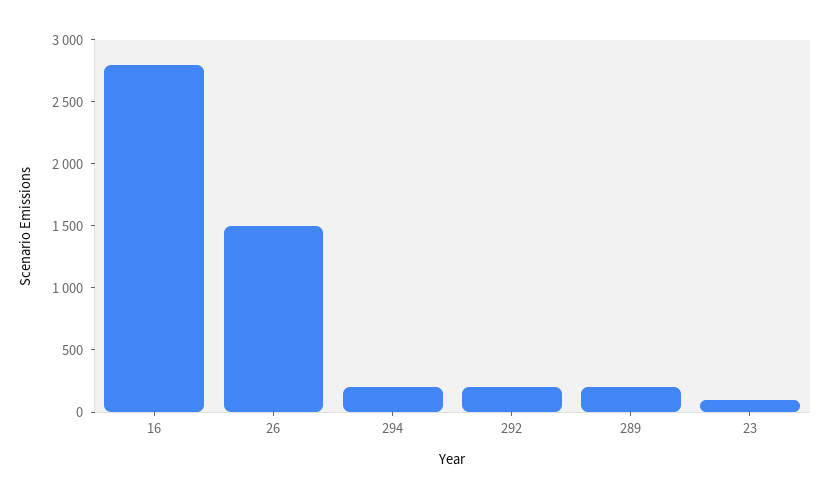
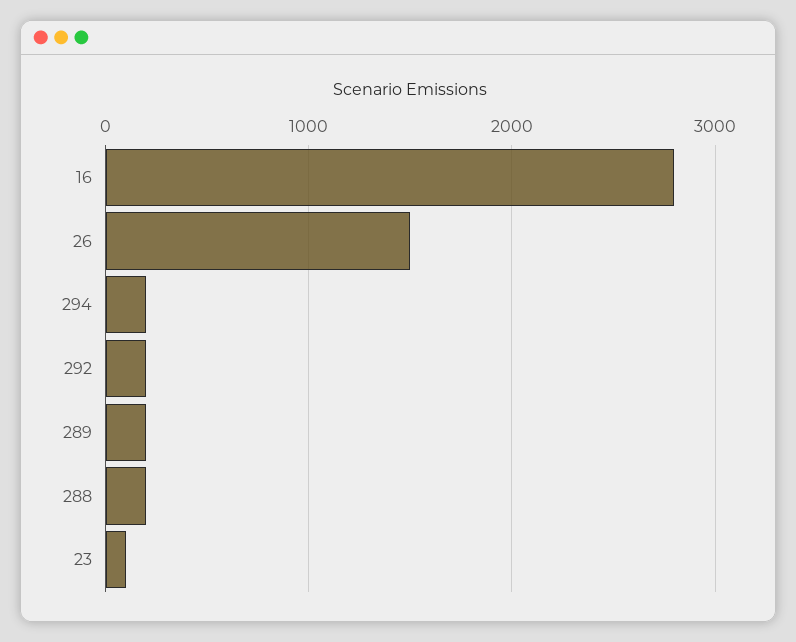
288: none -> 200

